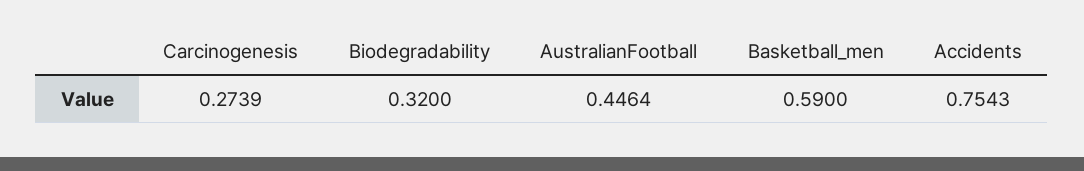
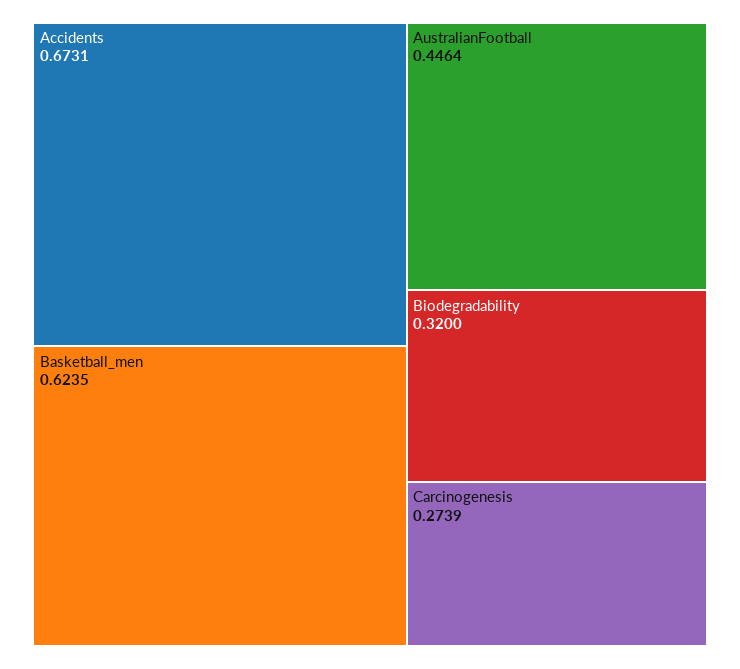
Basketball_men: 0.59 -> 0.6235
Accidents: 0.7543 -> 0.6731

